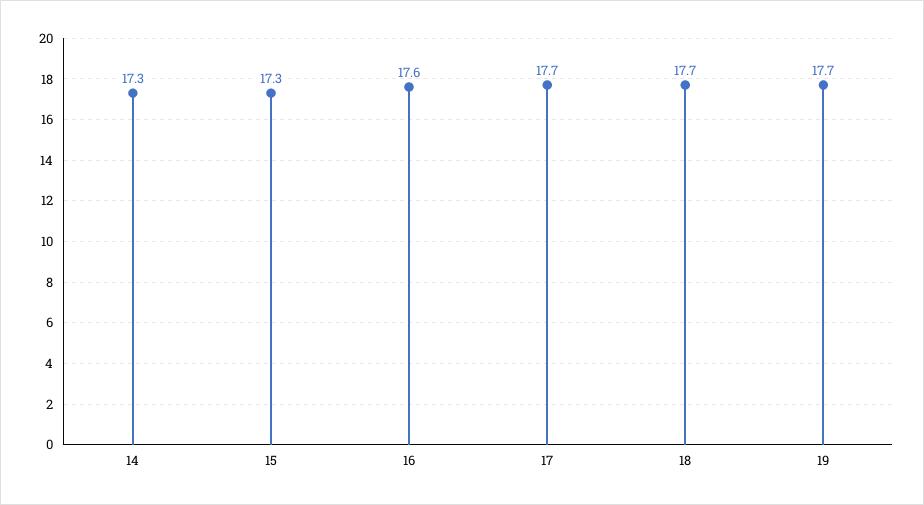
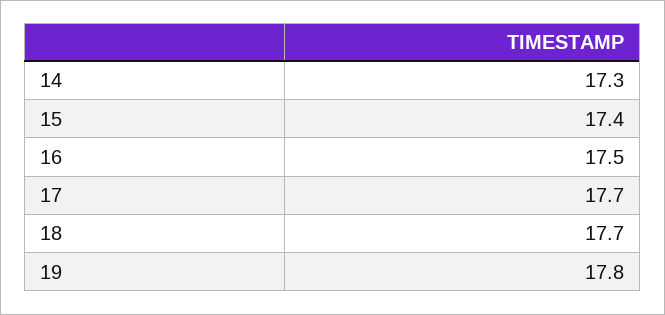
15: 17.3 -> 17.4
16: 17.6 -> 17.5
19: 17.7 -> 17.8

